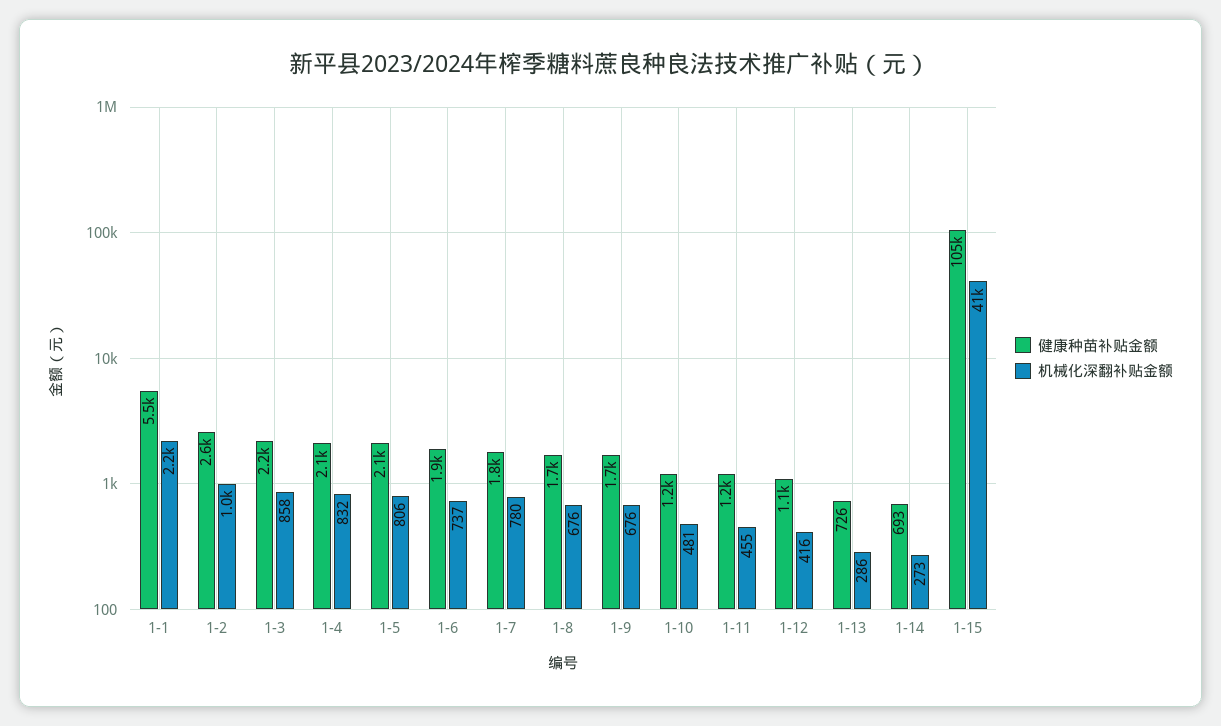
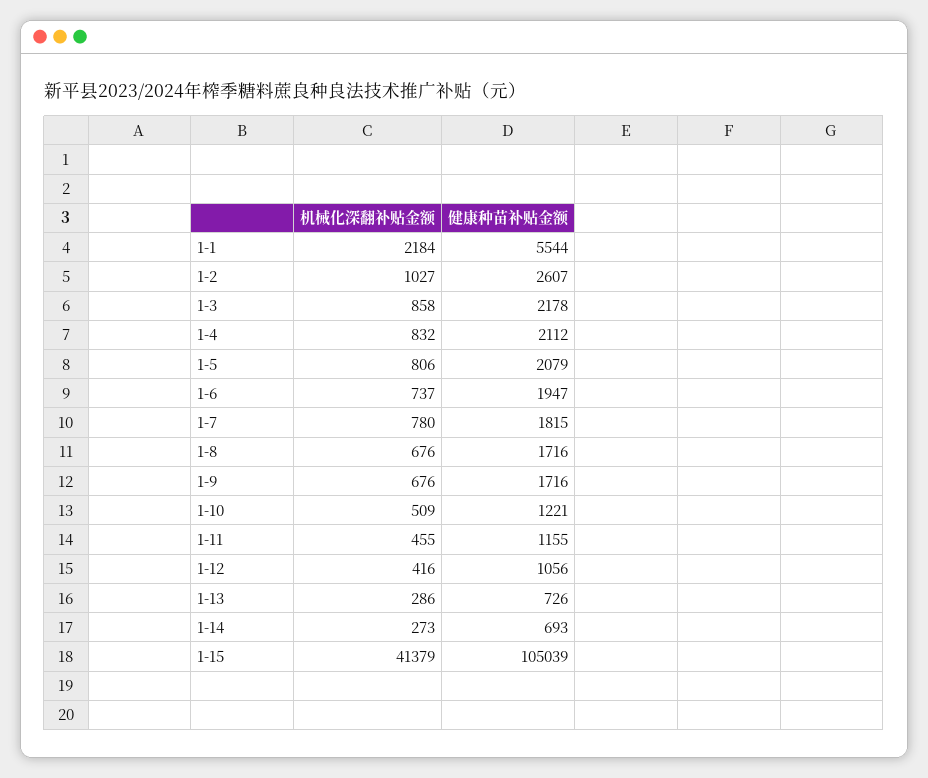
机械化深翻补贴金额, 1-10: 481 -> 509

